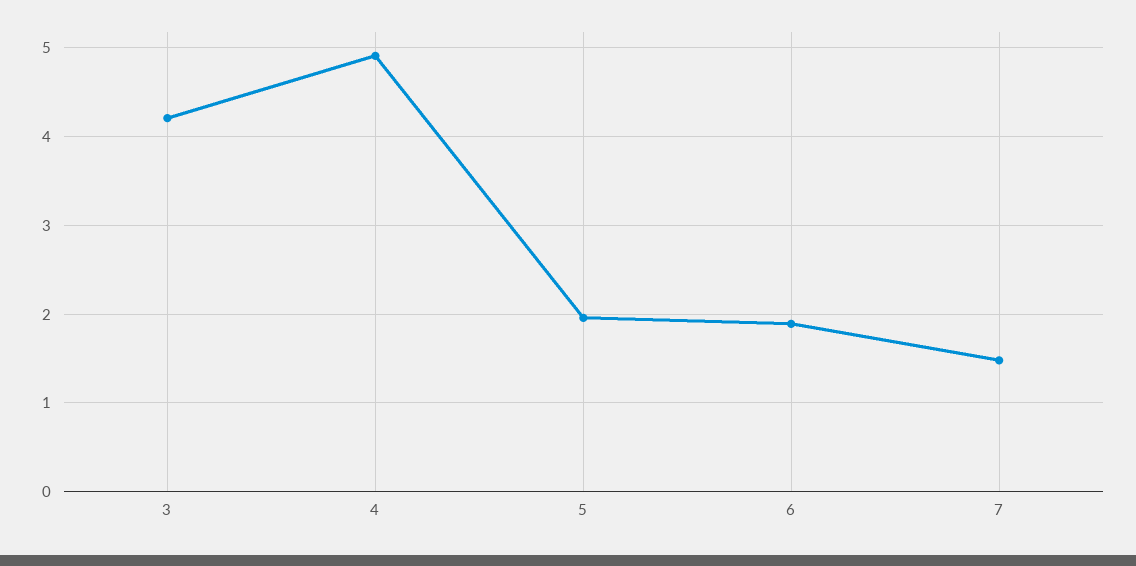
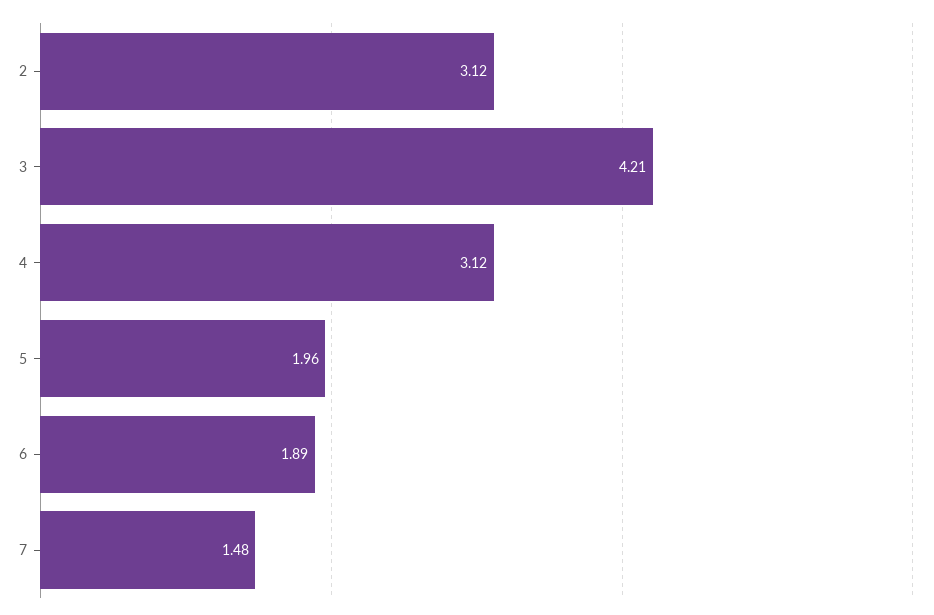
4: 4.9 -> 3.12
2: none -> 3.12

